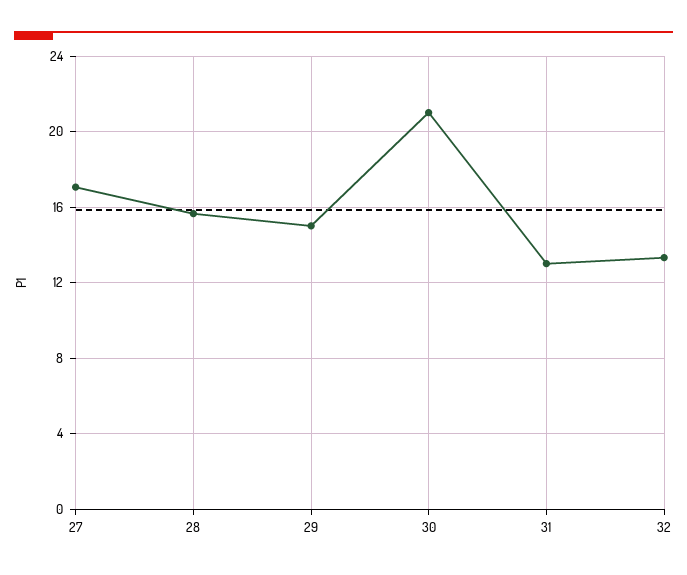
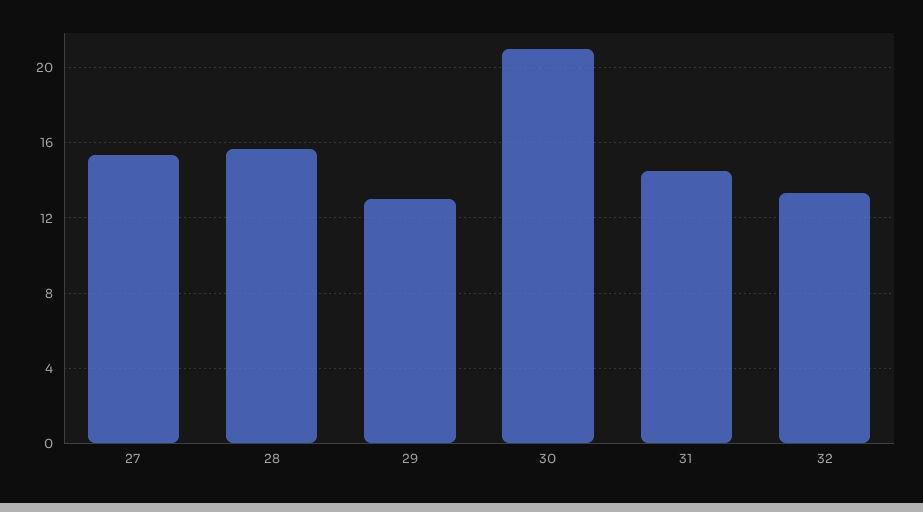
27: 17 -> 15.5
29: 15 -> 13
31: 13 -> 14.5

